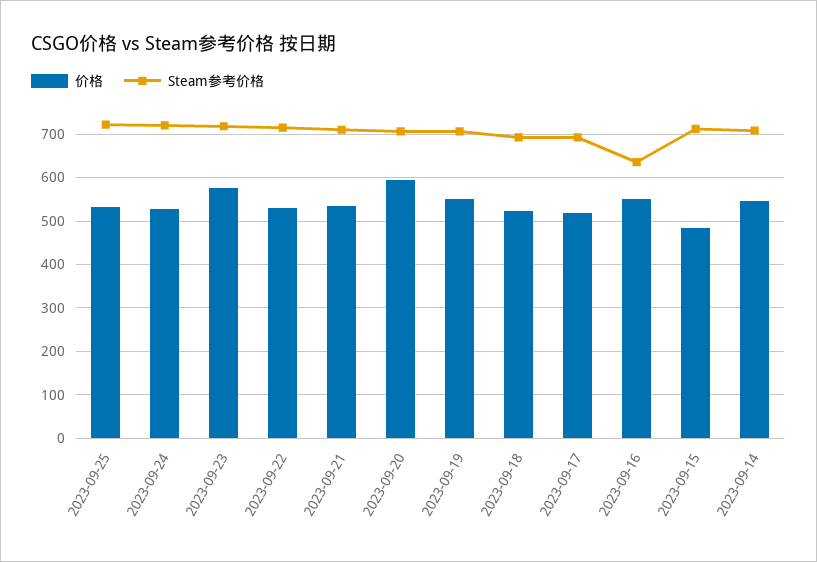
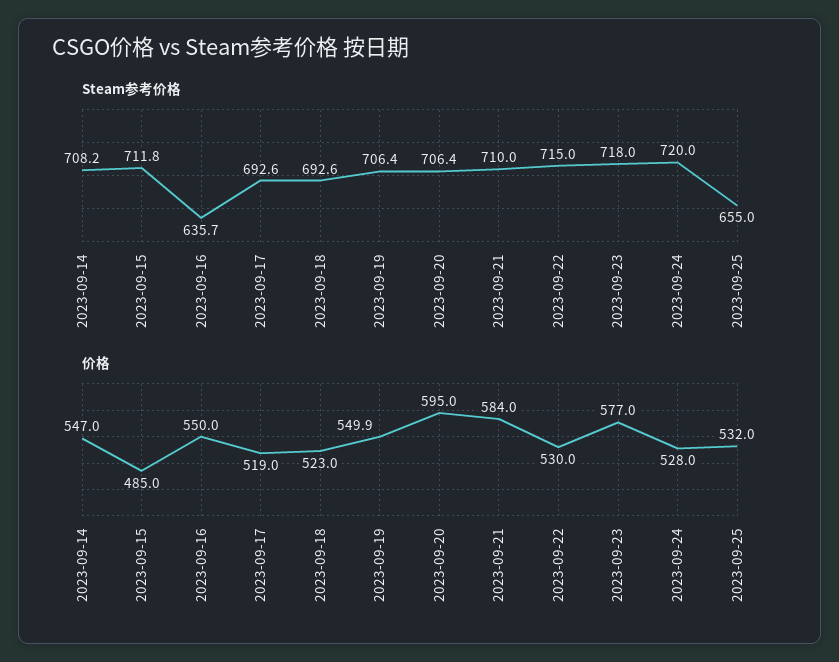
Steam参考价格, 2023-09-25: 720 -> 655
价格, 2023-09-21: 540 -> 584

